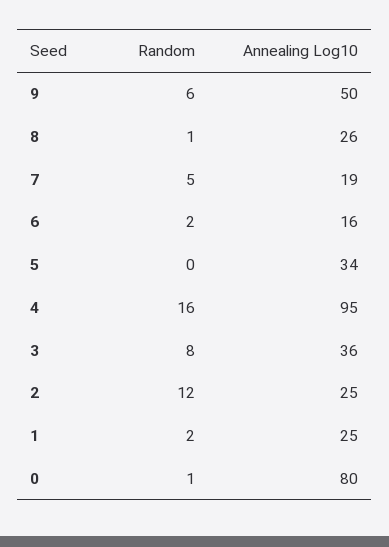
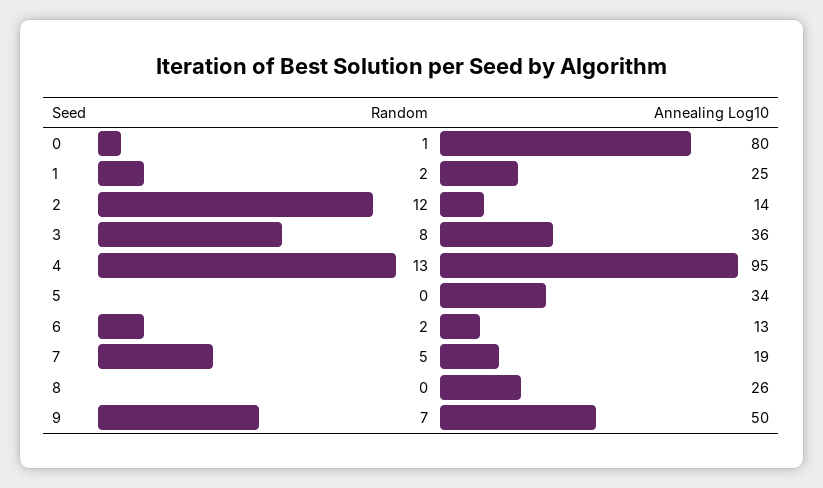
Random, 9: 6 -> 7
Random, 8: 1 -> 0
Annealing Log10, 6: 16 -> 13
Random, 4: 16 -> 13
Annealing Log10, 2: 25 -> 14

